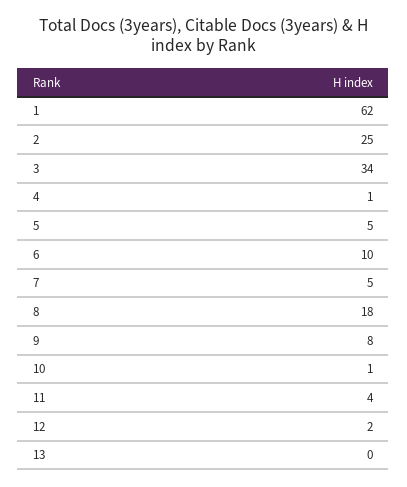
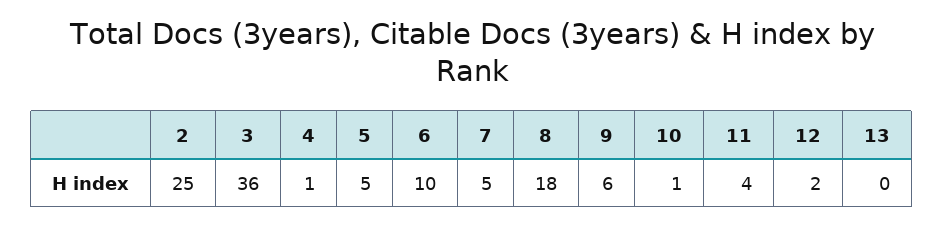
1: 62 -> none
3: 34 -> 36
9: 8 -> 6

